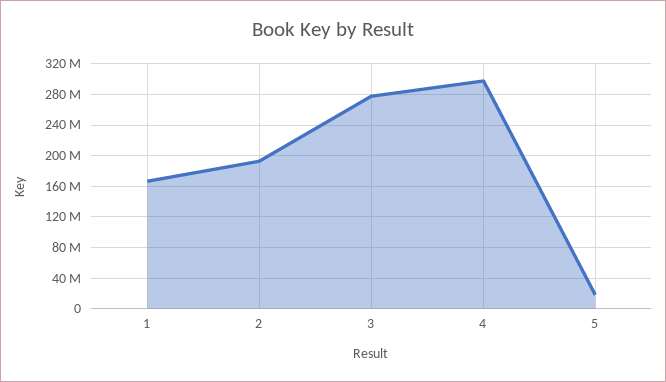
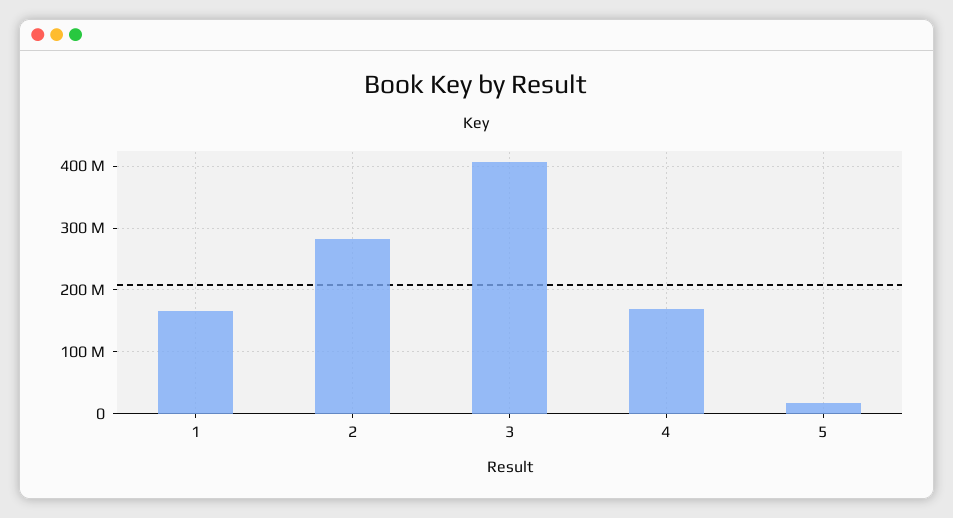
2: 190000000 -> 280000000
3: 280000000 -> 410000000
4: 300000000 -> 170000000

